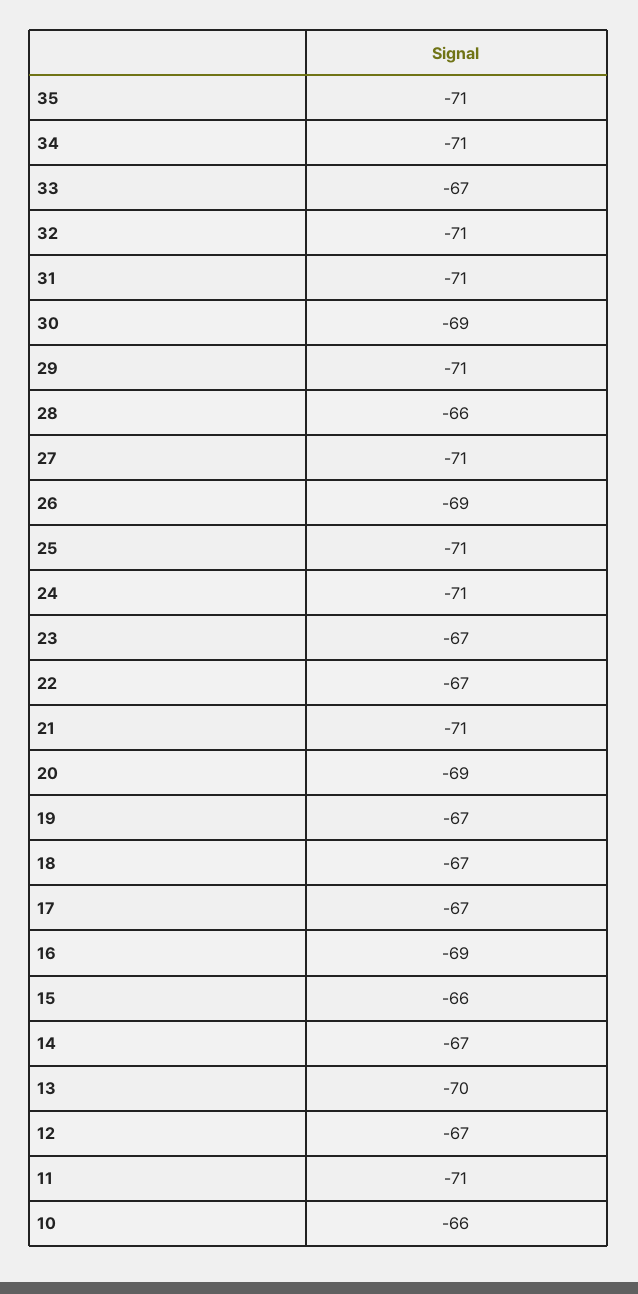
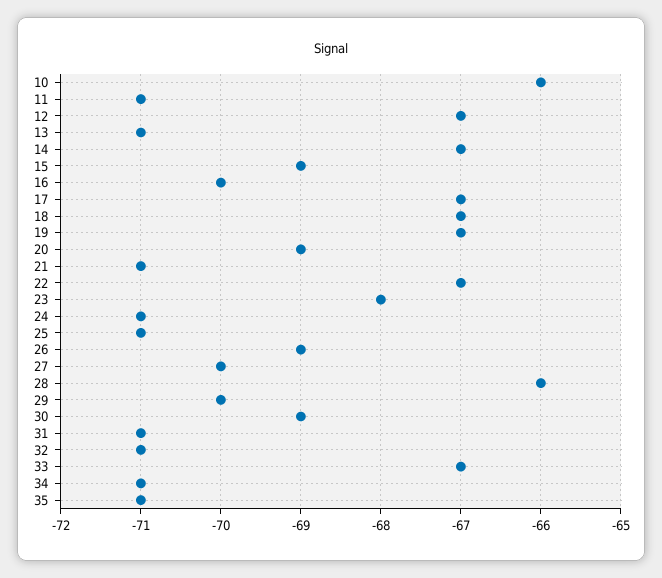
29: -71 -> -70
27: -71 -> -70
23: -67 -> -68
16: -69 -> -70
15: -66 -> -69
13: -70 -> -71

